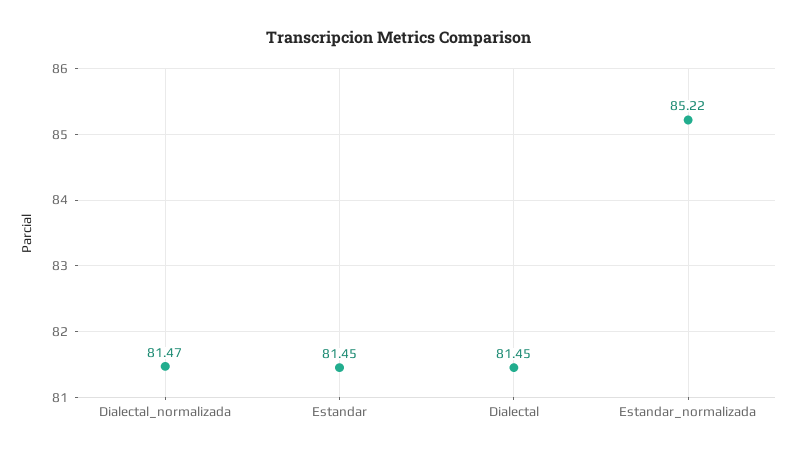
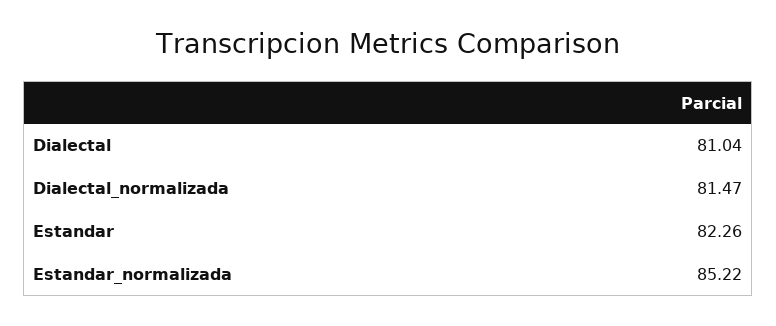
Estandar: 81.45 -> 82.26
Dialectal: 81.45 -> 81.04

